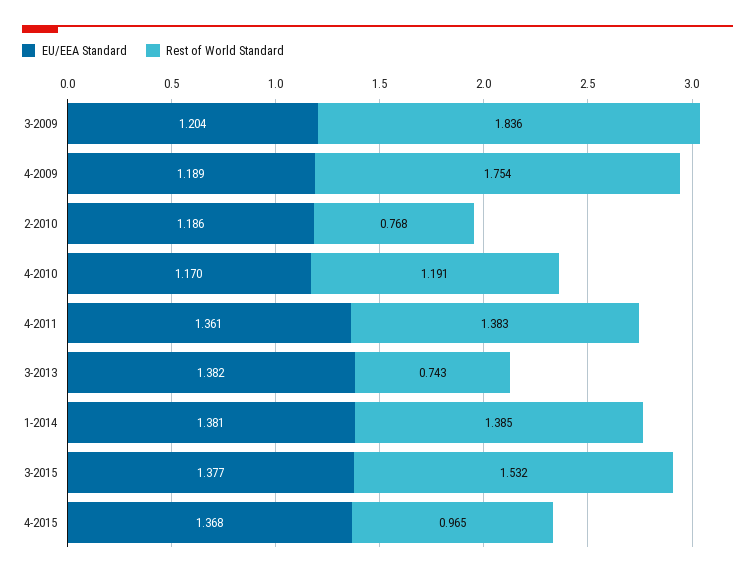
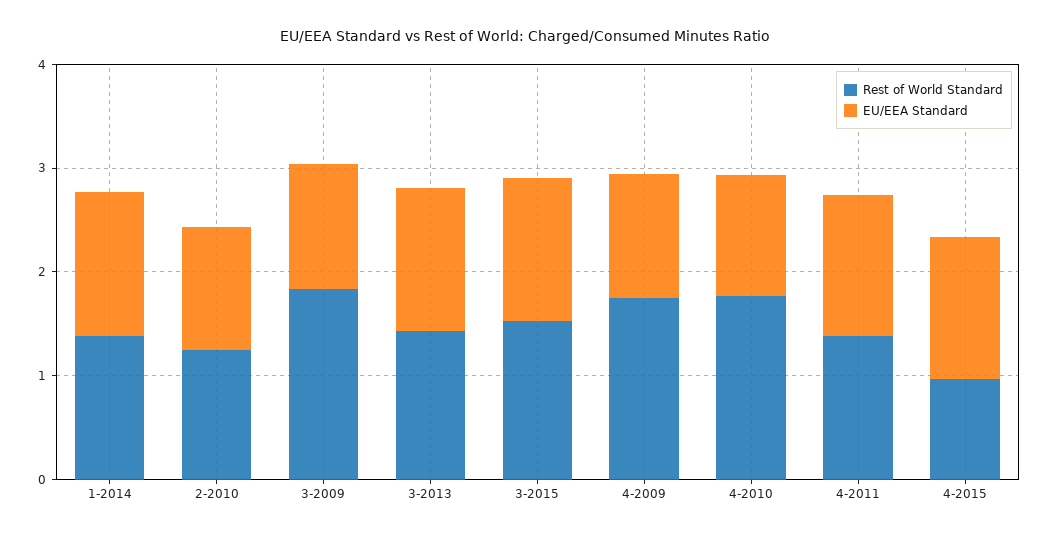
Rest of World Standard, 2-2010: 0.768 -> 1.2
Rest of World Standard, 4-2010: 1.191 -> 1.8
Rest of World Standard, 3-2013: 0.743 -> 1.4

